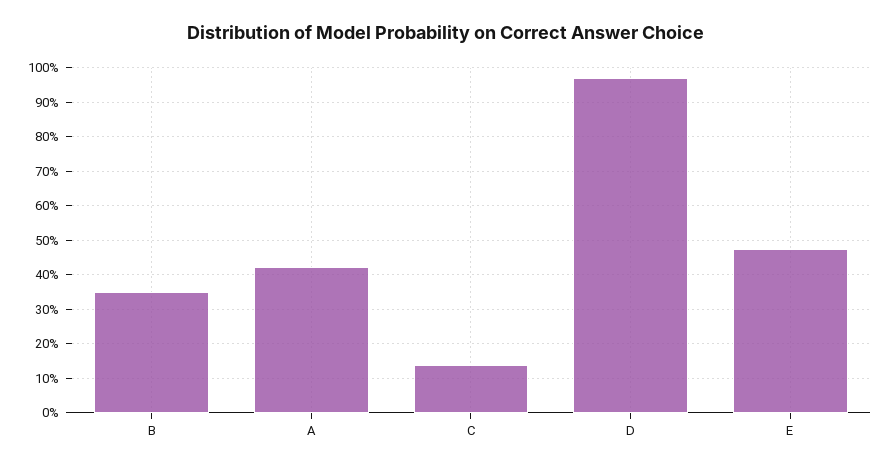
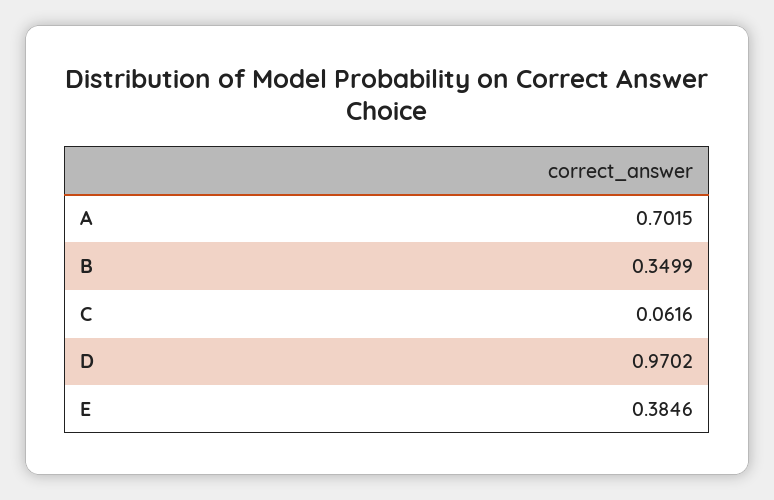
A: 0.42 -> 0.7015
C: 0.14 -> 0.0616
E: 0.48 -> 0.3846

